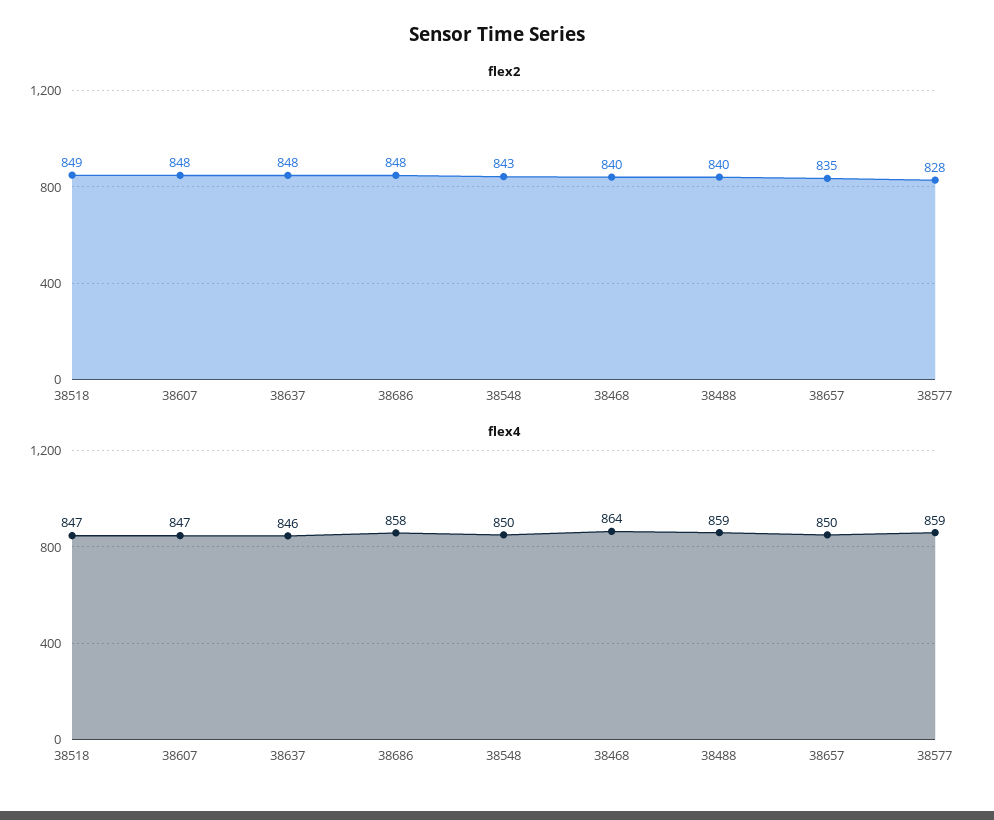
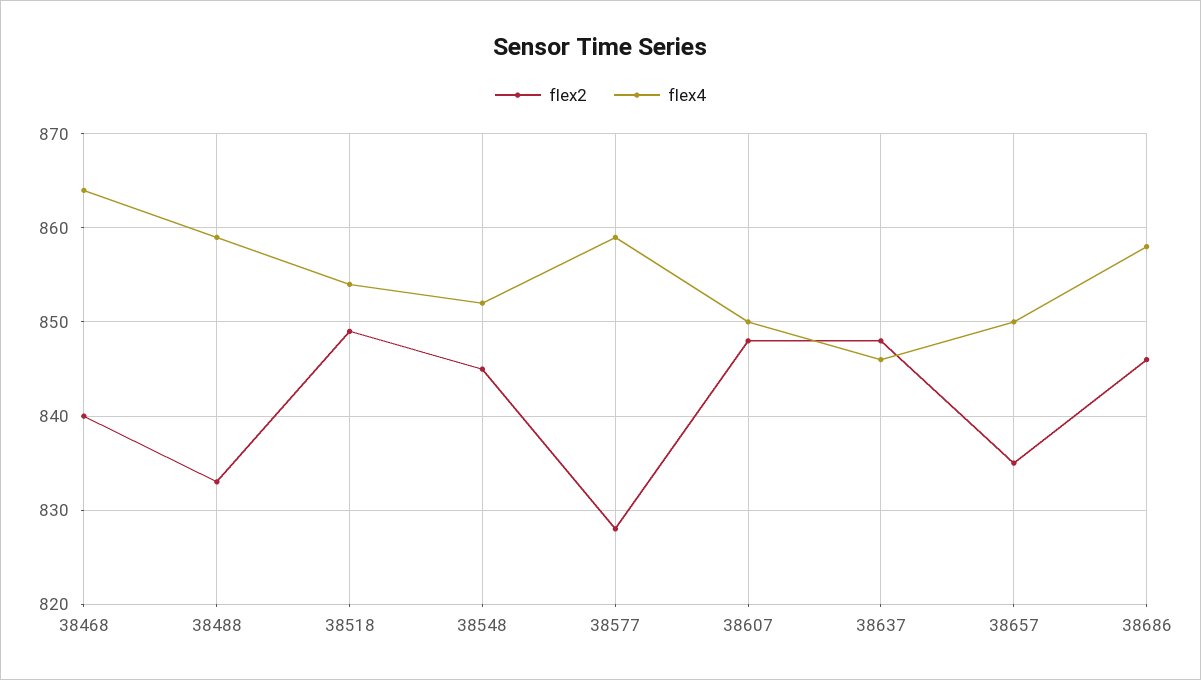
flex2, 38686: 848 -> 846
flex2, 38548: 843 -> 845
flex2, 38488: 840 -> 833
flex4, 38518: 847 -> 854
flex4, 38607: 847 -> 850
flex4, 38548: 850 -> 852

